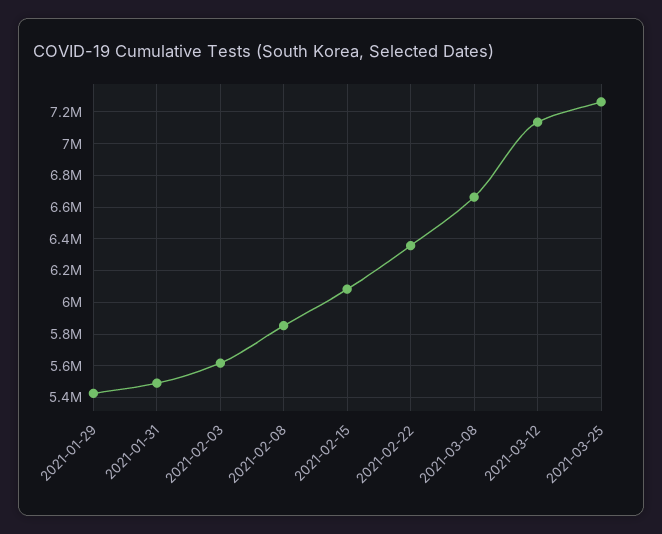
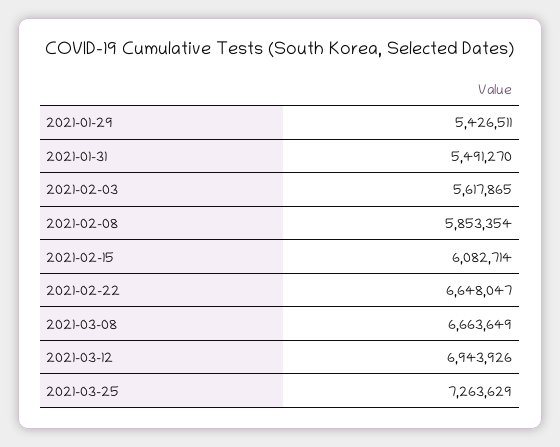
2021-02-22: 6350000 -> 6648047
2021-03-12: 7150000 -> 6943926

